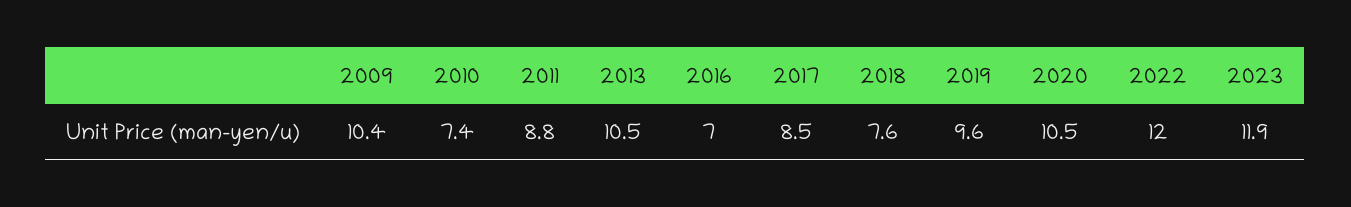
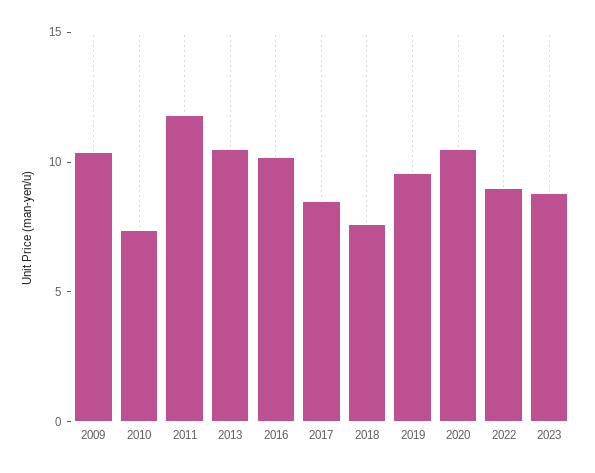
2011: 8.8 -> 12
2016: 7 -> 10
2022: 12 -> 9
2023: 11.9 -> 9

